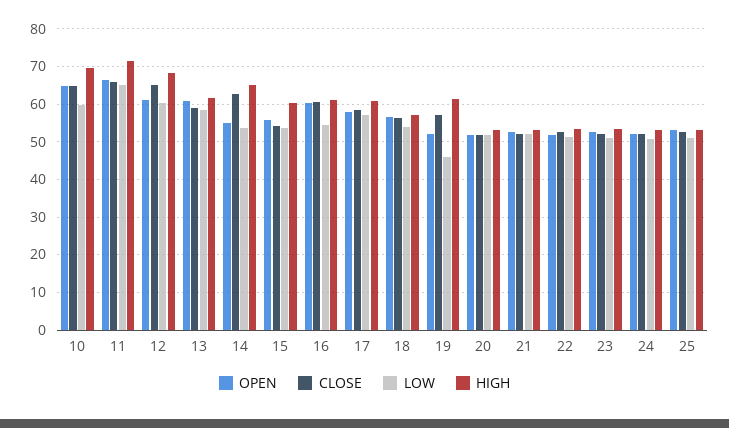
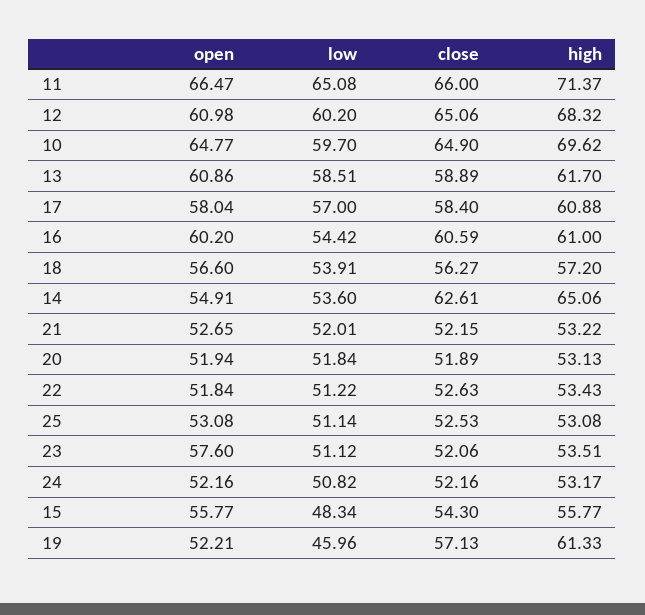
LOW, 15: 54 -> 48.34
HIGH, 15: 60 -> 55.77
OPEN, 23: 52 -> 57.6

